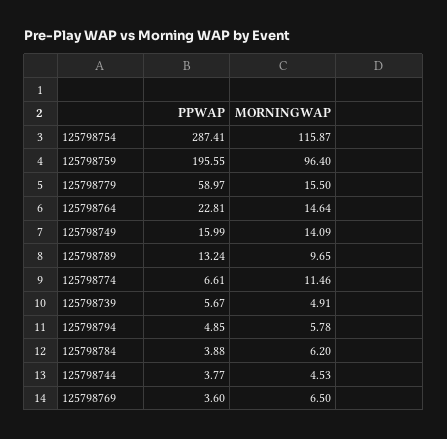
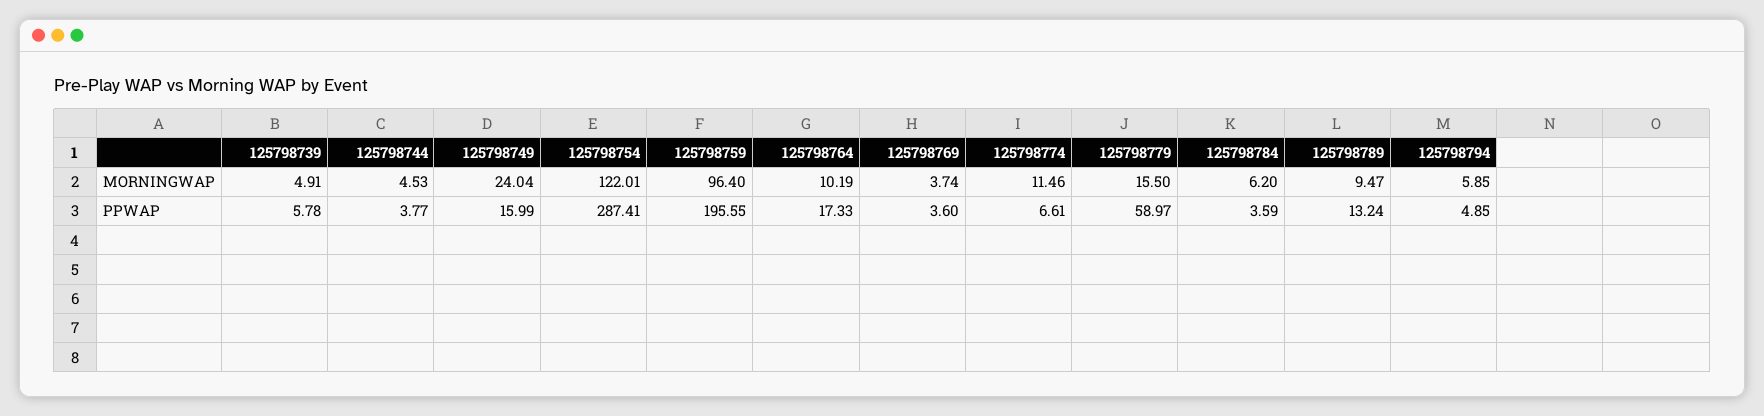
MORNINGWAP, 125798754: 115.87 -> 122.01
PPWAP, 125798764: 22.81 -> 17.33
MORNINGWAP, 125798764: 14.64 -> 10.19
MORNINGWAP, 125798749: 14.09 -> 24.04
MORNINGWAP, 125798789: 9.65 -> 9.47
PPWAP, 125798739: 5.67 -> 5.78
MORNINGWAP, 125798794: 5.78 -> 5.85
PPWAP, 125798784: 3.88 -> 3.59
MORNINGWAP, 125798769: 6.5 -> 3.74

